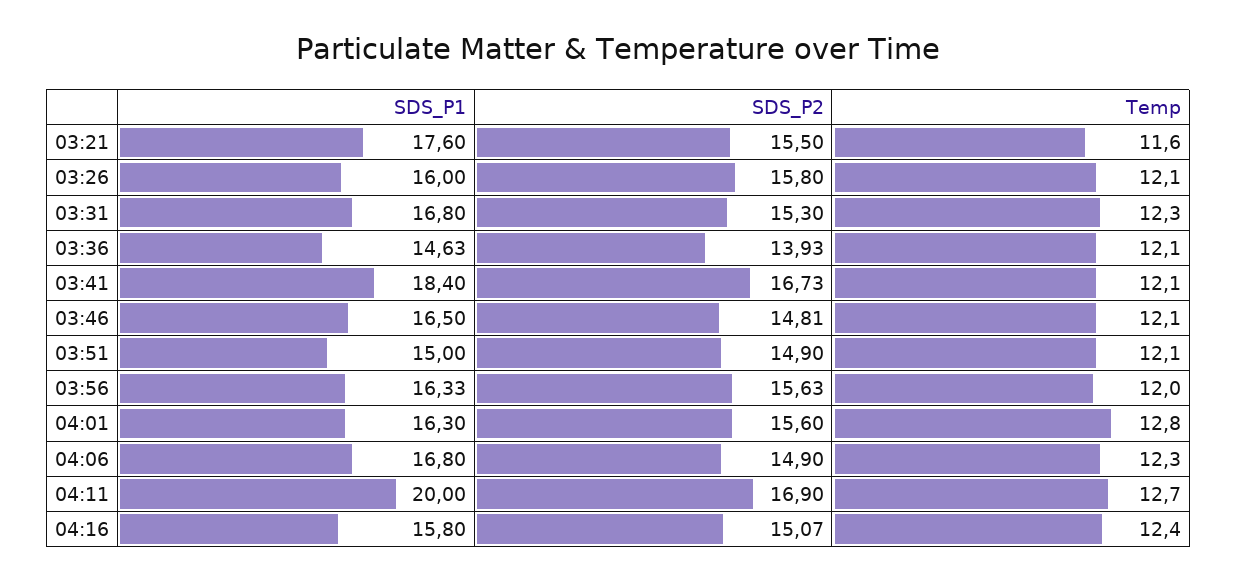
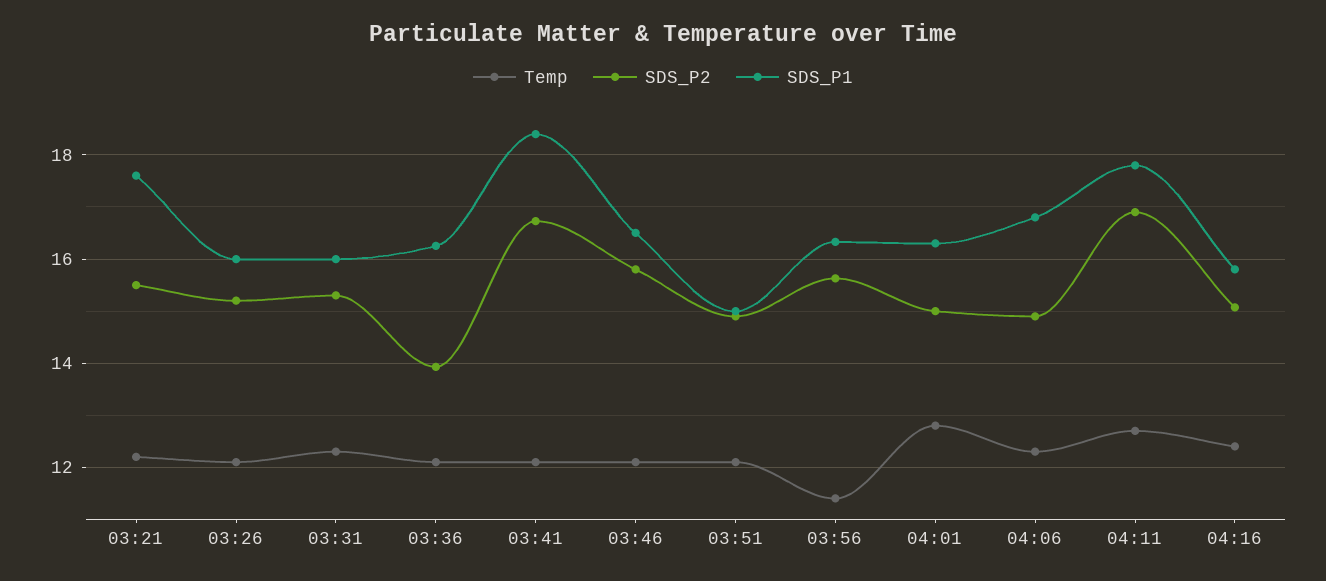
Temp, 03:21: 11.6 -> 12.2
SDS_P2, 03:26: 15.8 -> 15.2
SDS_P1, 03:31: 16.8 -> 16
SDS_P1, 03:36: 14.63 -> 16.2
SDS_P2, 03:46: 14.81 -> 15.8
Temp, 03:56: 12 -> 11.4
SDS_P2, 04:01: 15.6 -> 15
SDS_P1, 04:11: 20 -> 17.8

